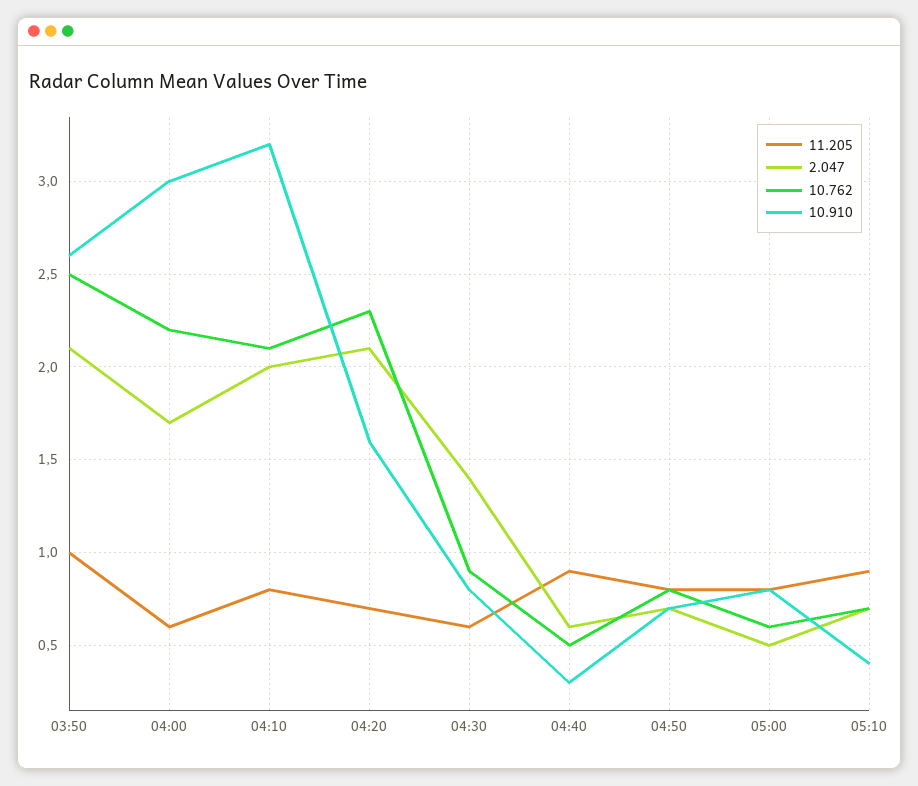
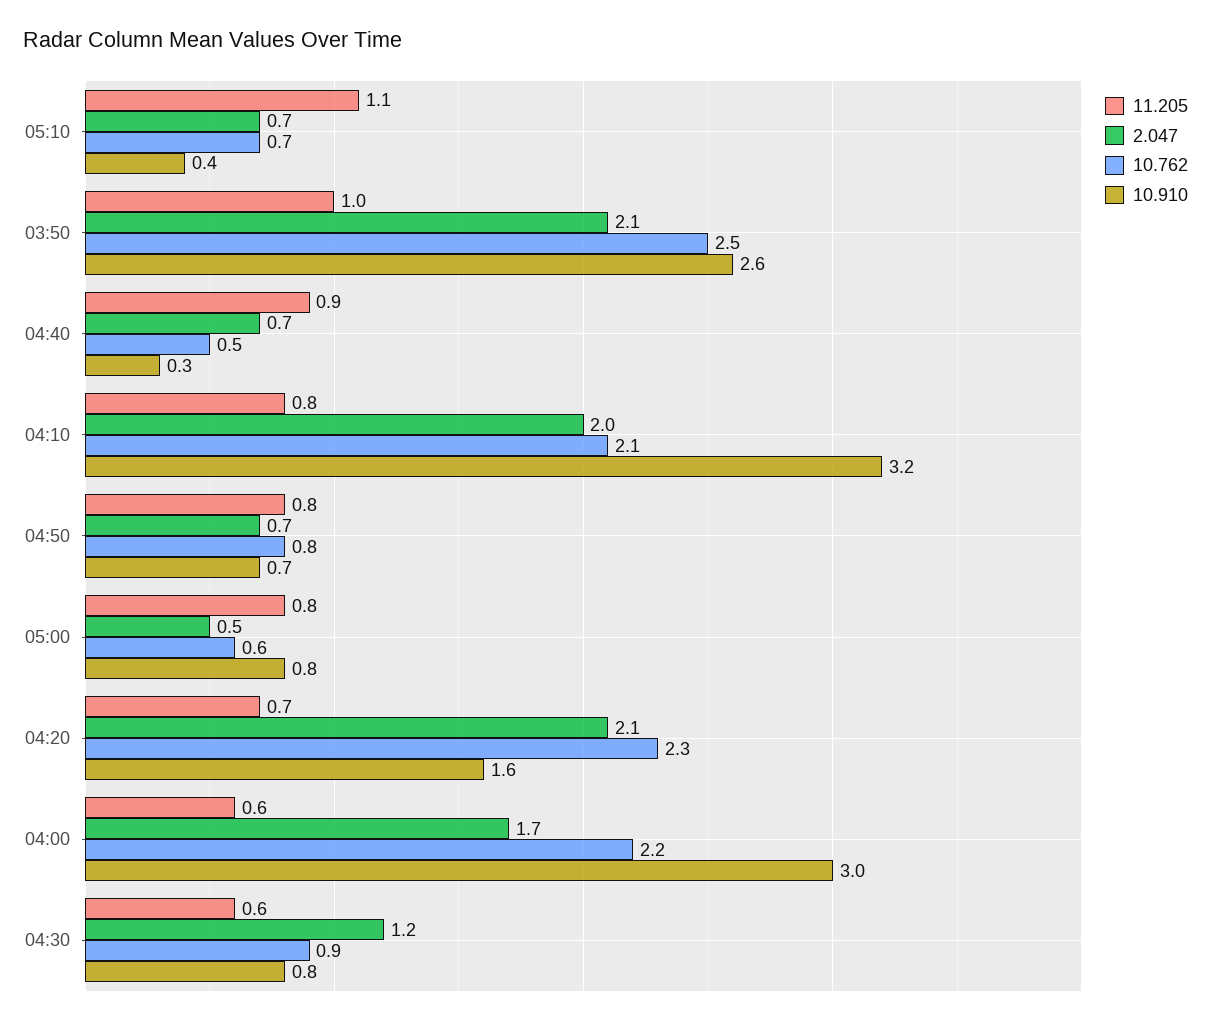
2.047, 04:30: 1.4 -> 1.2
2.047, 04:40: 0.6 -> 0.7
11.205, 05:10: 0.9 -> 1.1

